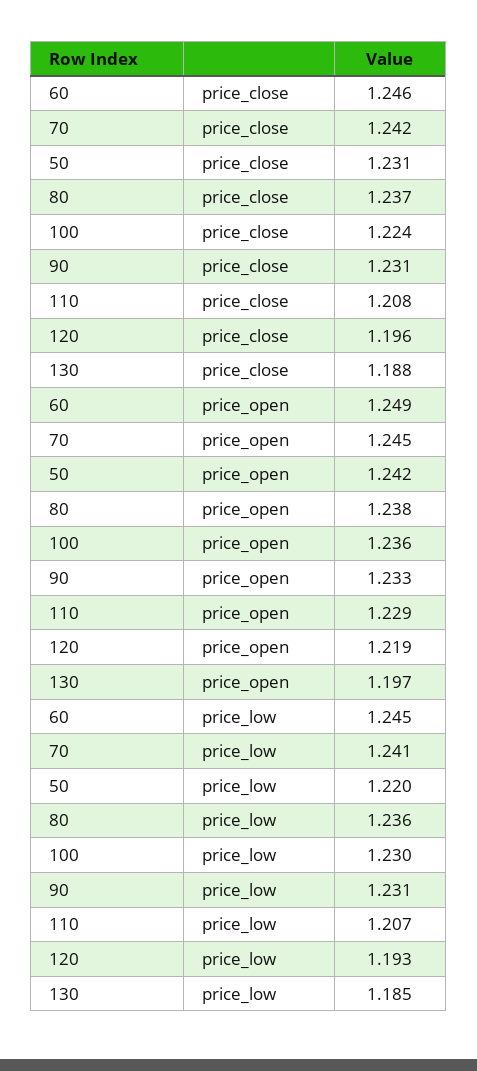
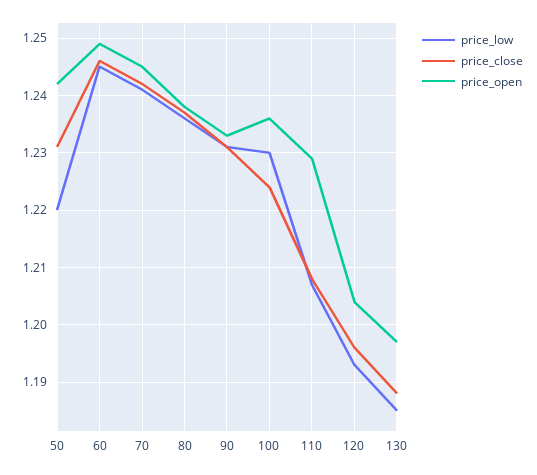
price_open, 120: 1.219 -> 1.205

